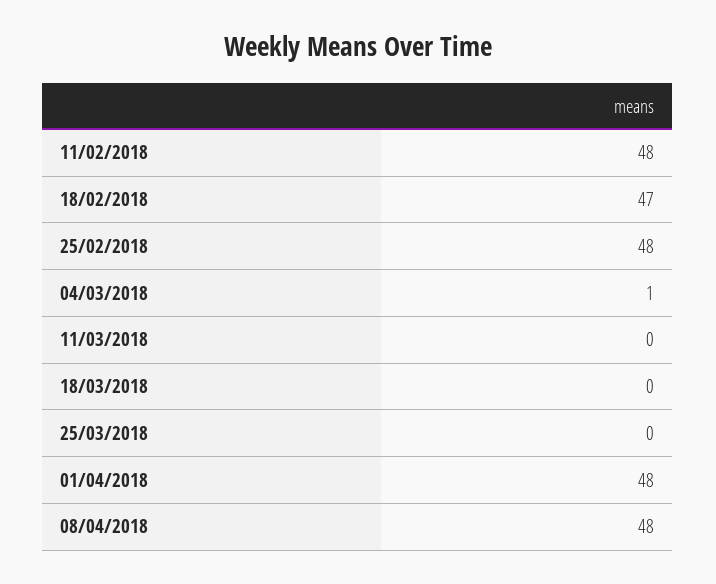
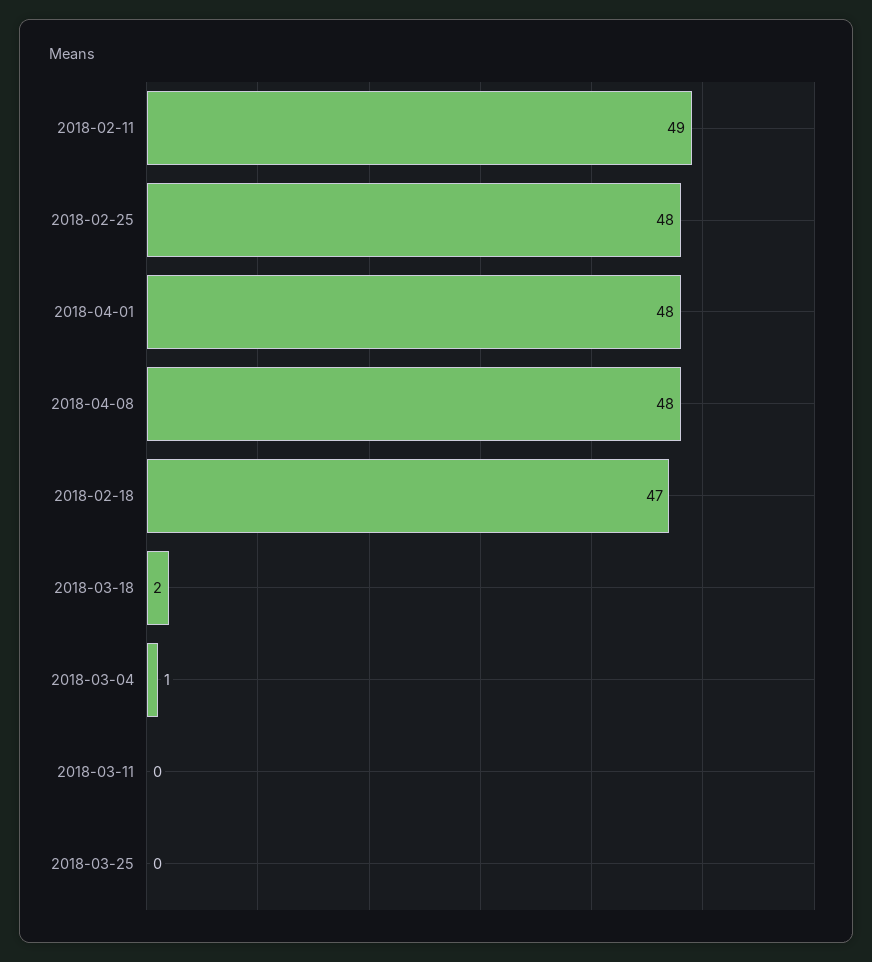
11/02/2018: 48 -> 49
18/03/2018: 0 -> 2

